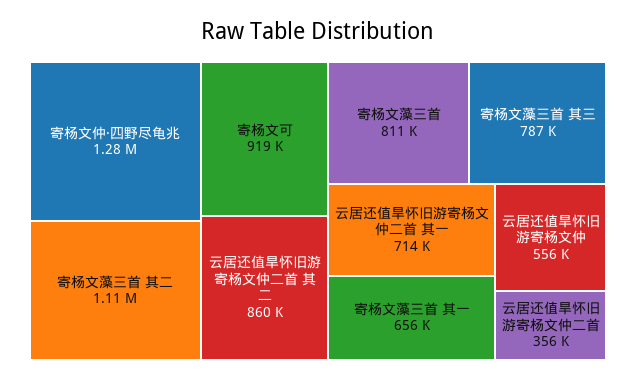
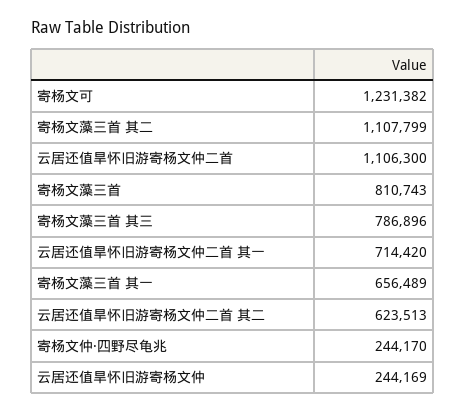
寄杨文仲·四野尽龟兆: 1280000 -> 244170
寄杨文可: 919000 -> 1231382
云居还值旱怀旧游寄杨文仲二首 其二: 860000 -> 623513
云居还值旱怀旧游寄杨文仲: 556000 -> 244169
云居还值旱怀旧游寄杨文仲二首: 356000 -> 1106300

